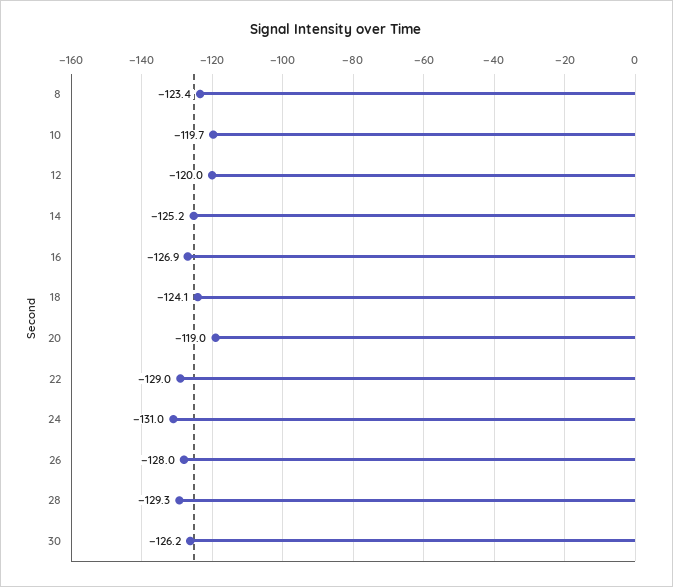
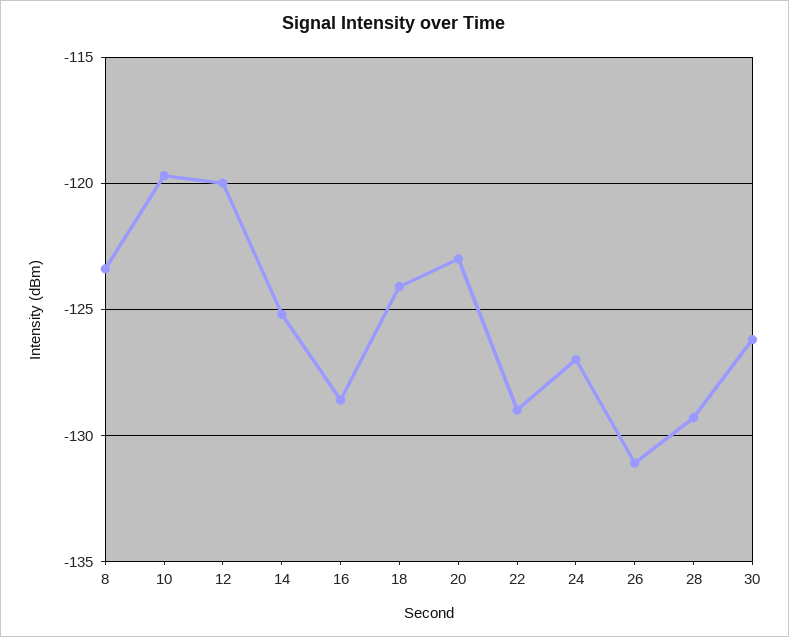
16: -126.9 -> -128.5
20: -119 -> -123
24: -131 -> -127
26: -128 -> -131

